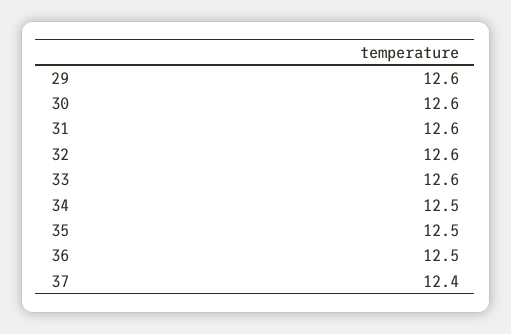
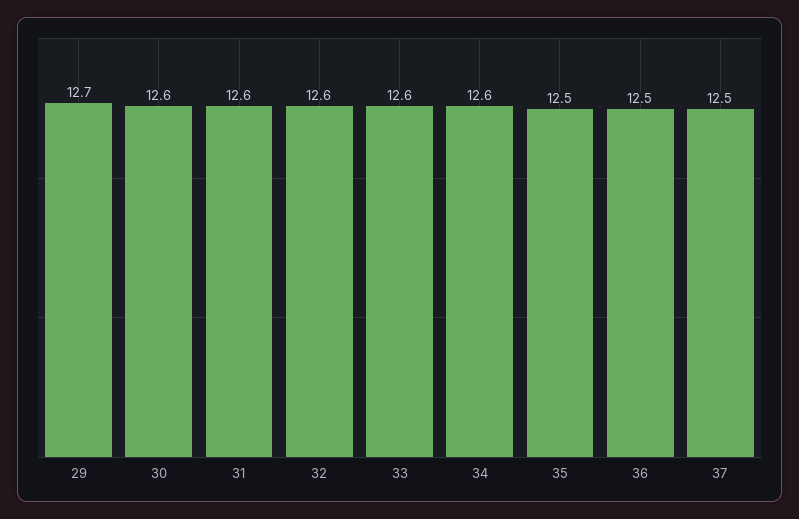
29: 12.6 -> 12.7
34: 12.5 -> 12.6
37: 12.4 -> 12.5

